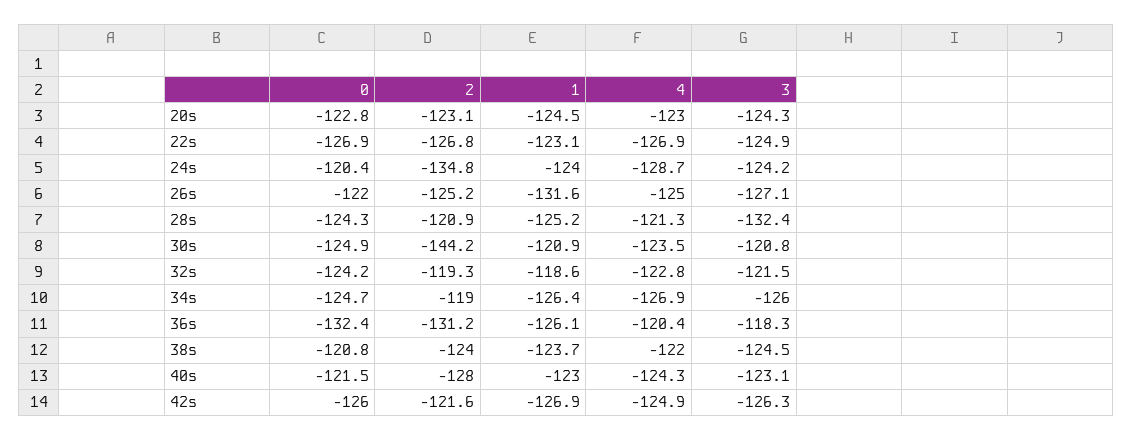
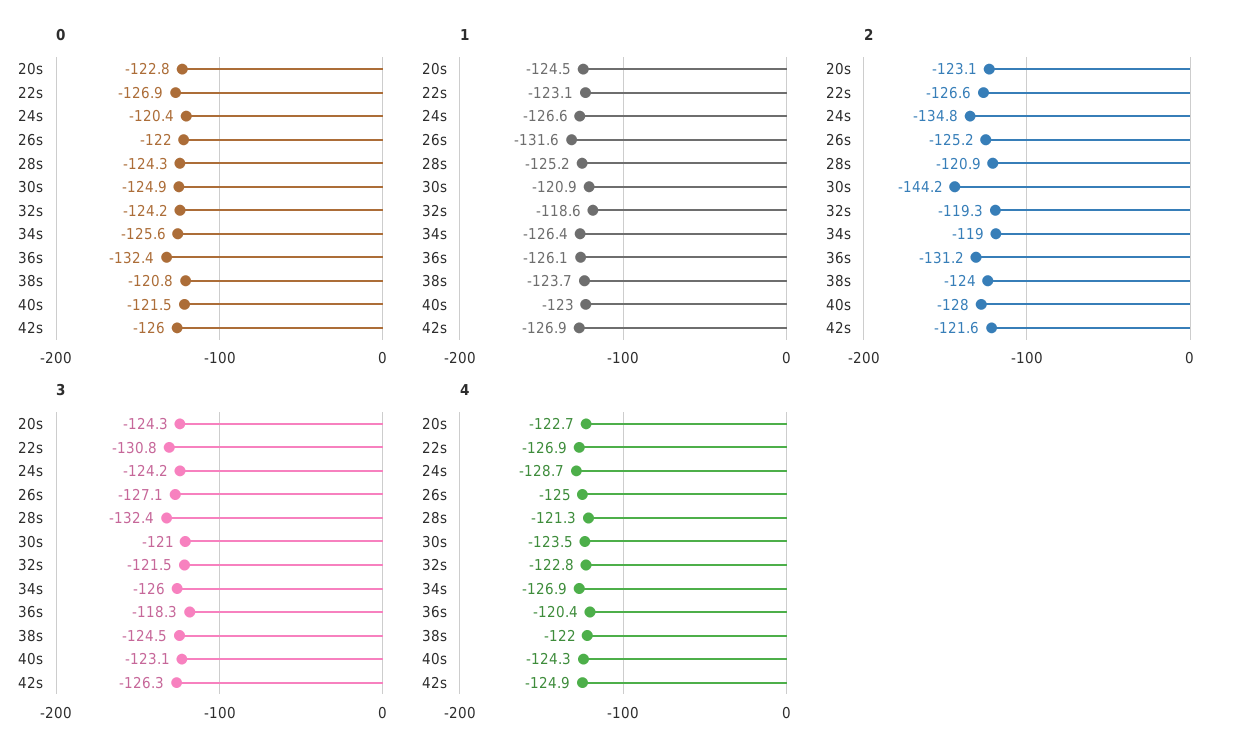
4, 20s: -123 -> -122.7
2, 22s: -126.8 -> -126.6
3, 22s: -124.9 -> -130.8
1, 24s: -124 -> -126.6
3, 30s: -120.8 -> -121
0, 34s: -124.7 -> -125.6

